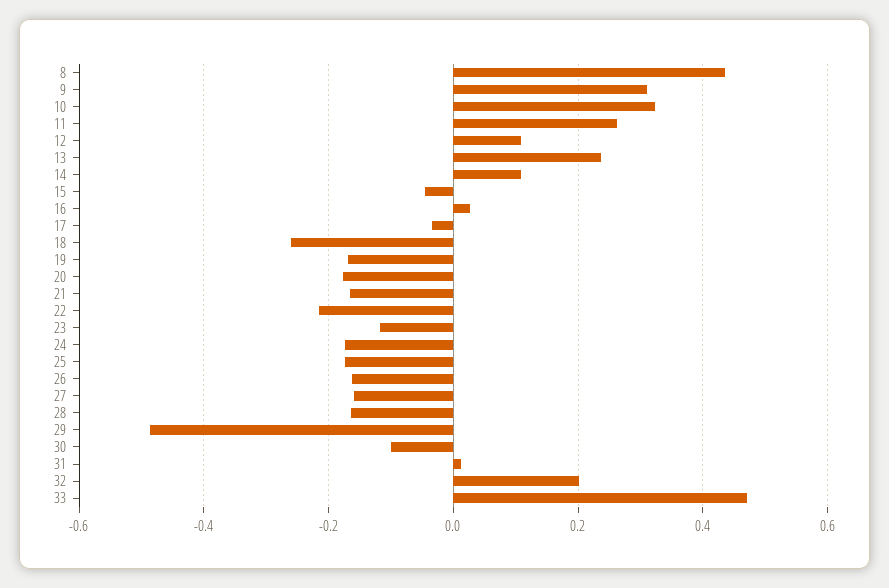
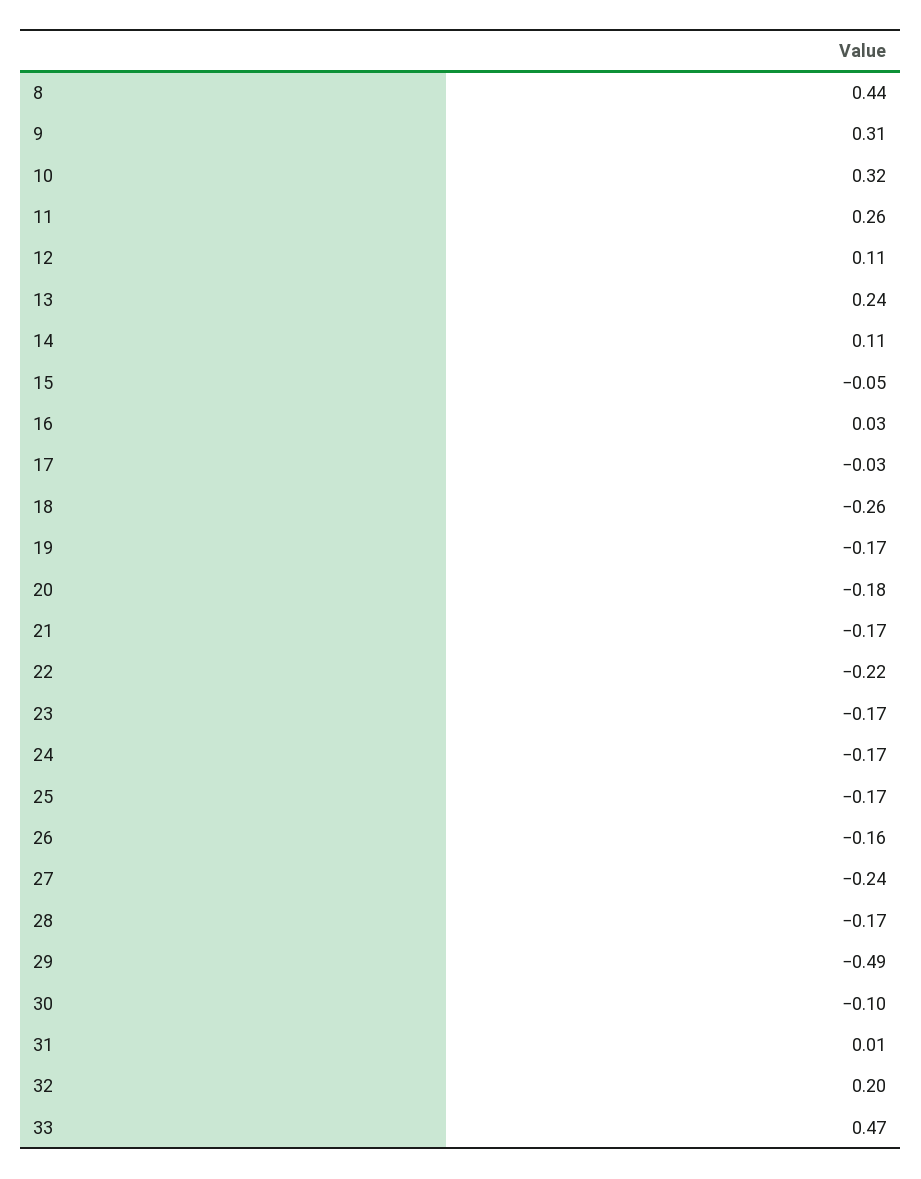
23: -0.12 -> -0.17
27: -0.16 -> -0.24

